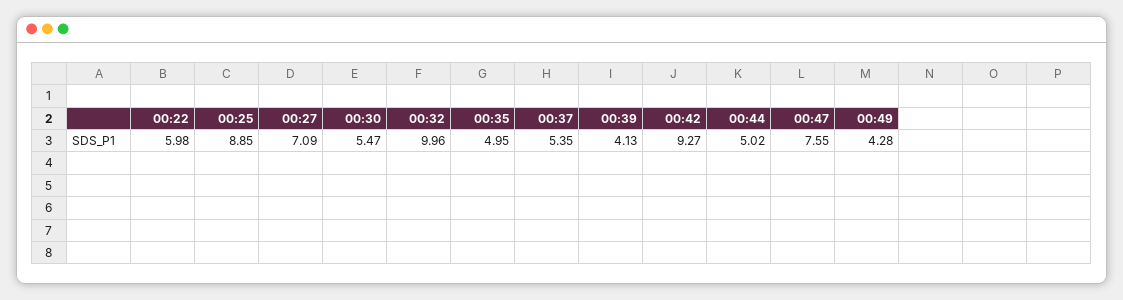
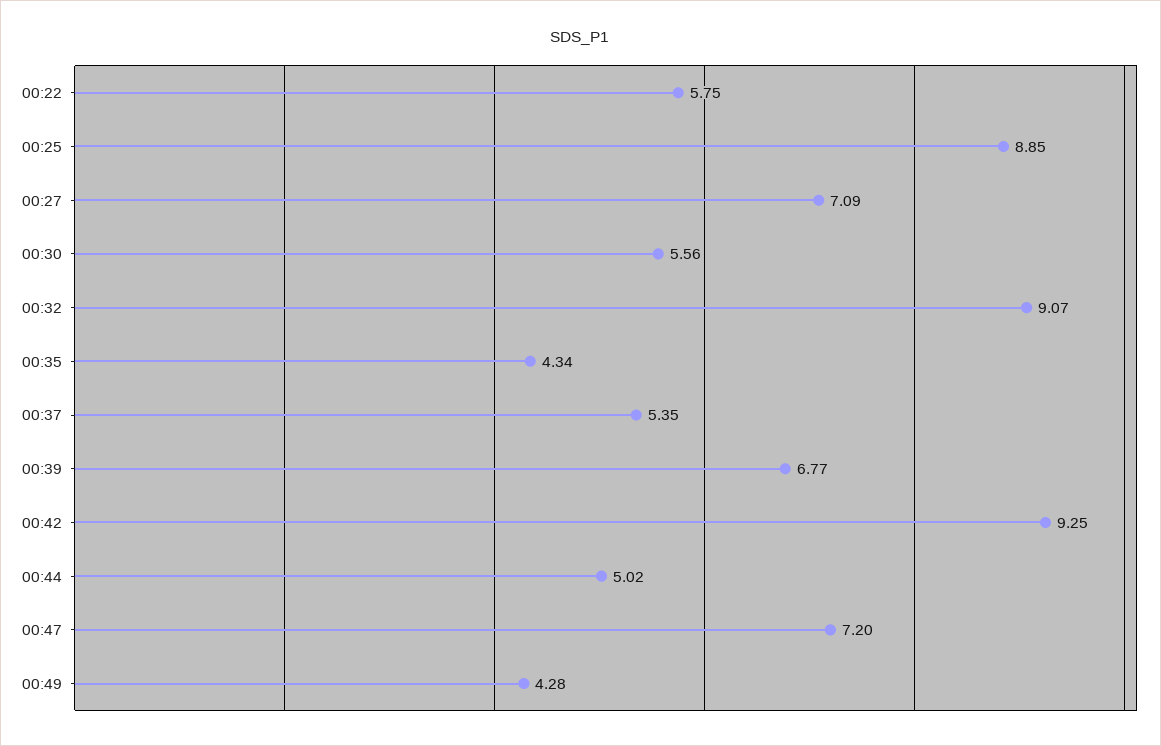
00:22: 5.98 -> 5.75
00:30: 5.47 -> 5.56
00:32: 9.96 -> 9.07
00:35: 4.95 -> 4.34
00:39: 4.13 -> 6.77
00:42: 9.27 -> 9.25
00:47: 7.55 -> 7.2

